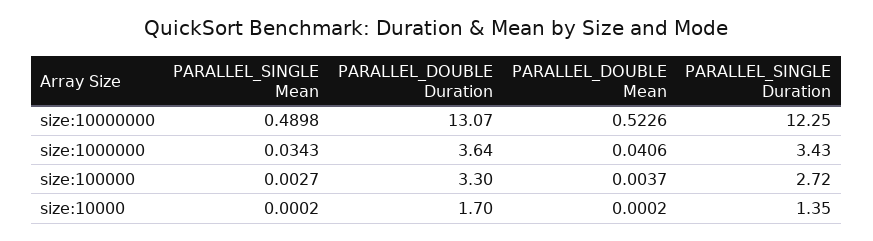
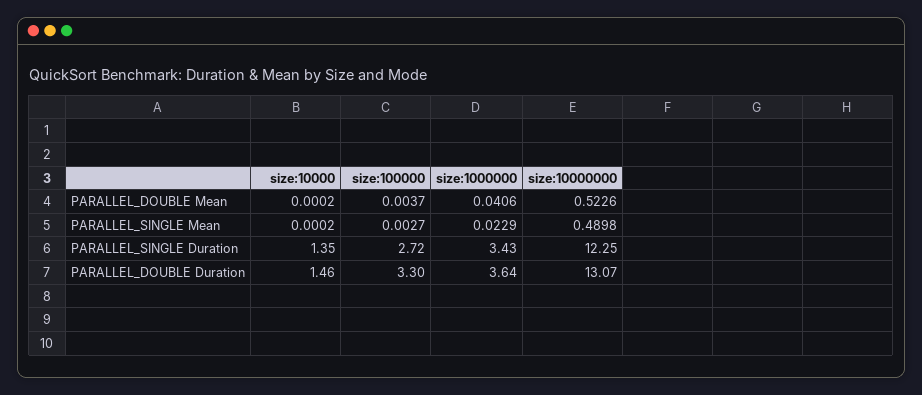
PARALLEL_SINGLE Mean, size:1000000: 0.0343 -> 0.0229
PARALLEL_DOUBLE Duration, size:10000: 1.7 -> 1.46

